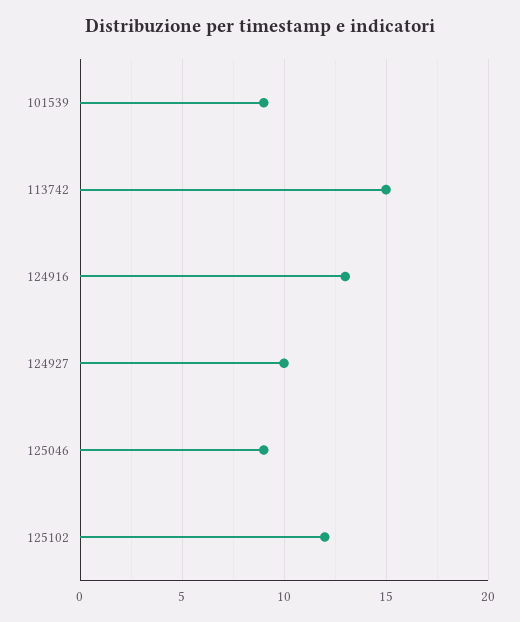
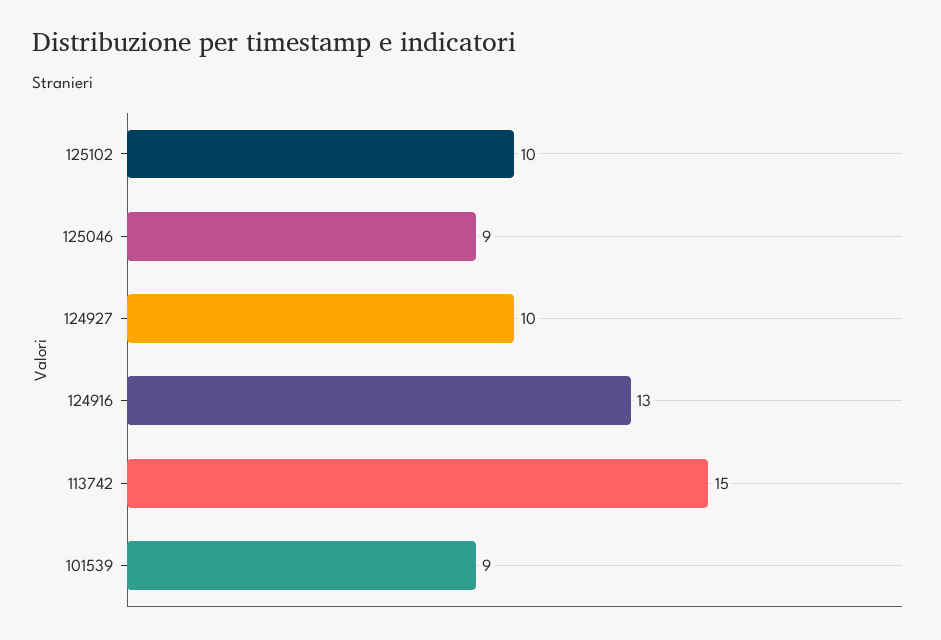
125102: 12 -> 10

